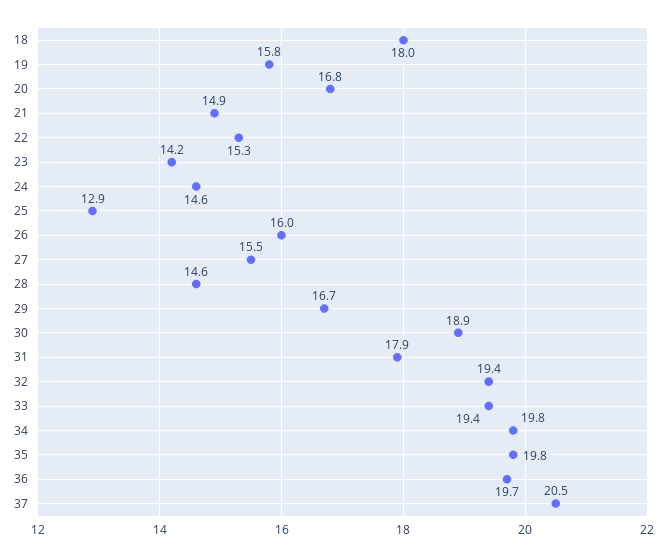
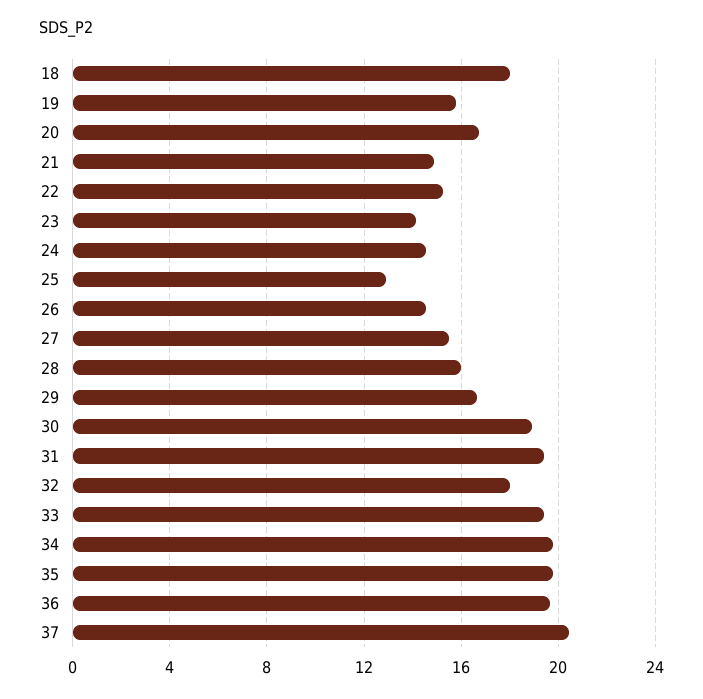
26: 16 -> 14.5
28: 14.6 -> 16
31: 17.9 -> 19.5
32: 19.4 -> 18

